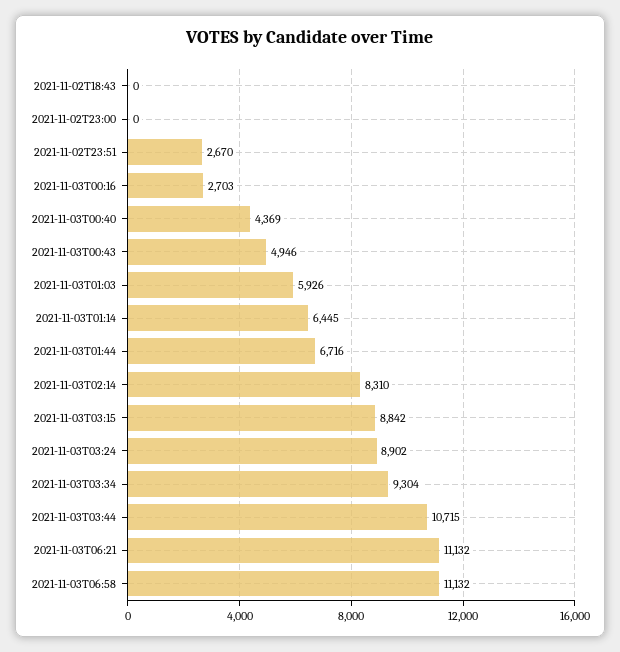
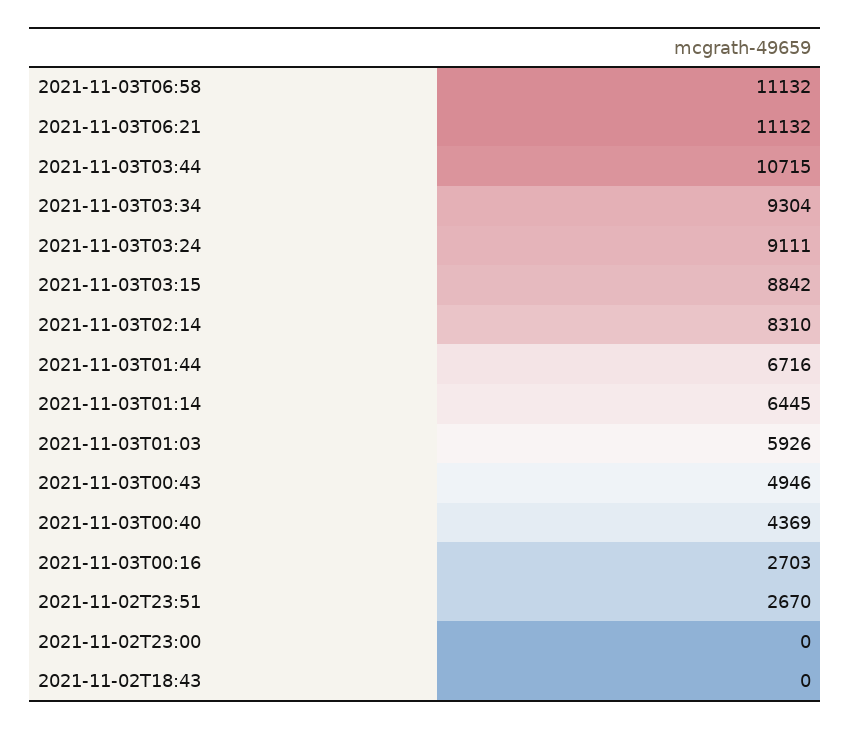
2021-11-03T03:24: 8902 -> 9111

